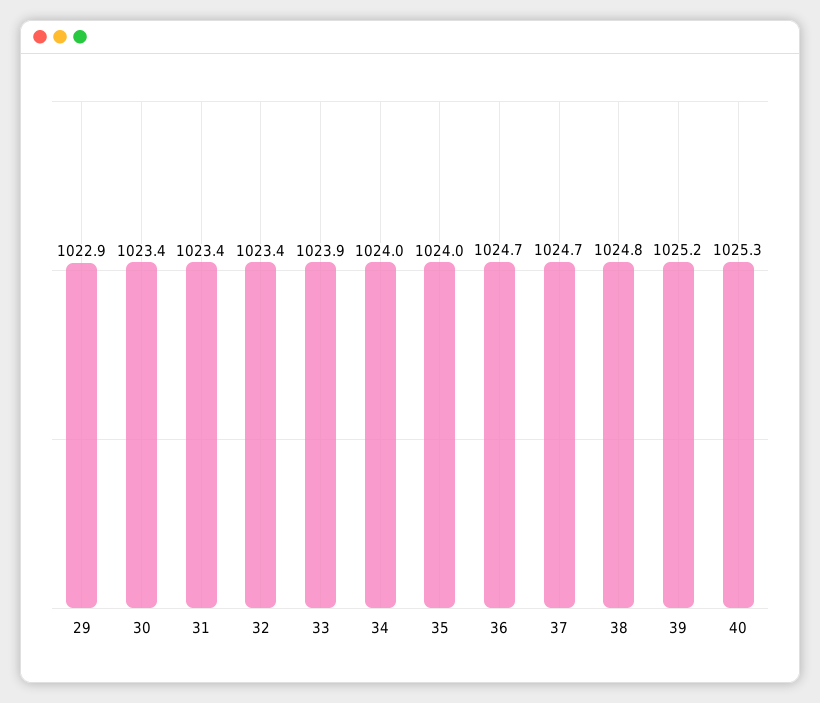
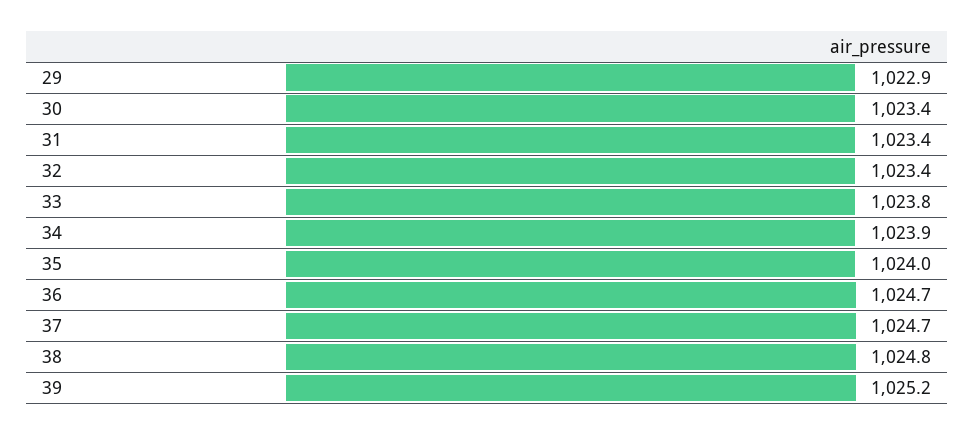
33: 1023.9 -> 1023.8
34: 1024 -> 1023.9
40: 1025.3 -> none

